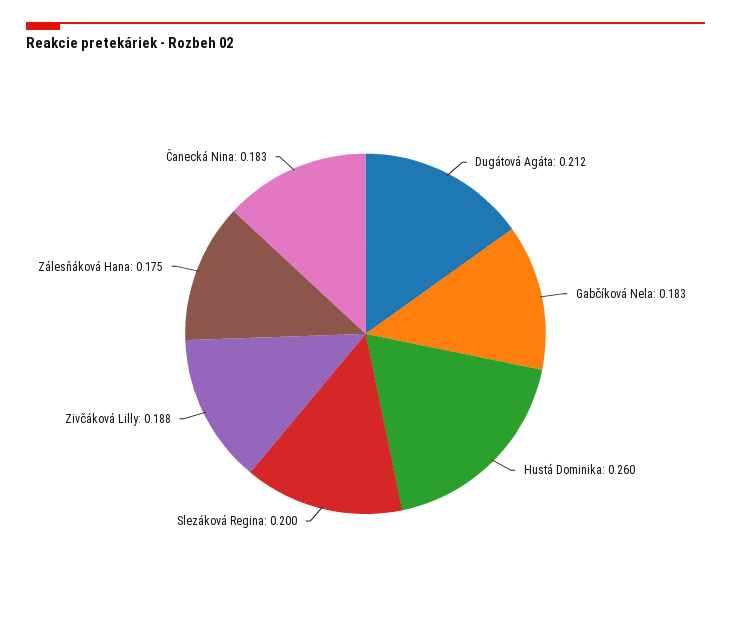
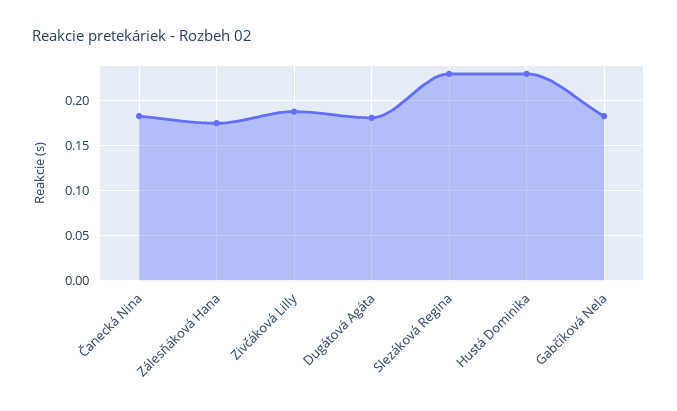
Dugátová Agáta: 0.212 -> 0.18
Hustá Dominika: 0.26 -> 0.23
Slezáková Regina: 0.2 -> 0.23

